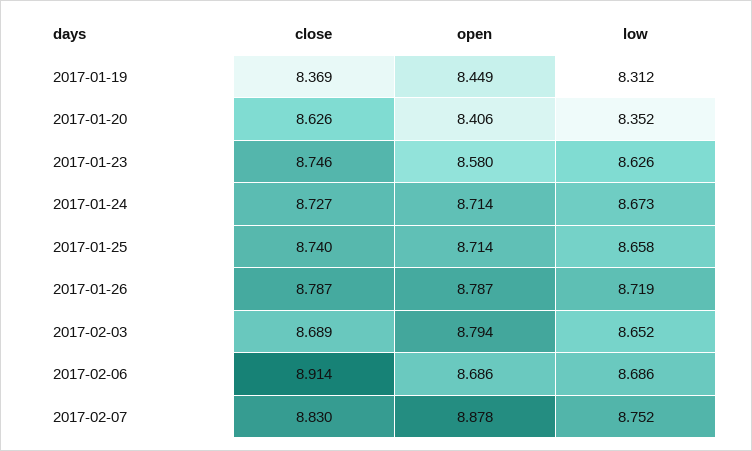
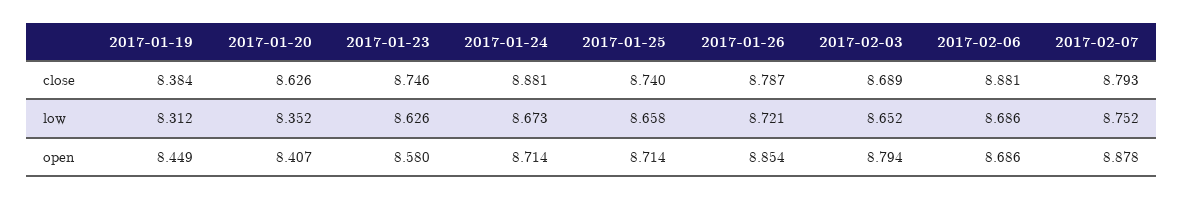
close, 2017-01-19: 8.369 -> 8.384
open, 2017-01-20: 8.406 -> 8.407
close, 2017-01-24: 8.727 -> 8.881
open, 2017-01-26: 8.787 -> 8.854
low, 2017-01-26: 8.719 -> 8.721
close, 2017-02-06: 8.914 -> 8.881
close, 2017-02-07: 8.83 -> 8.793

